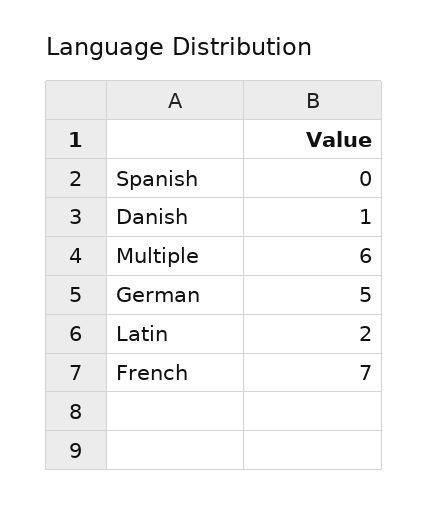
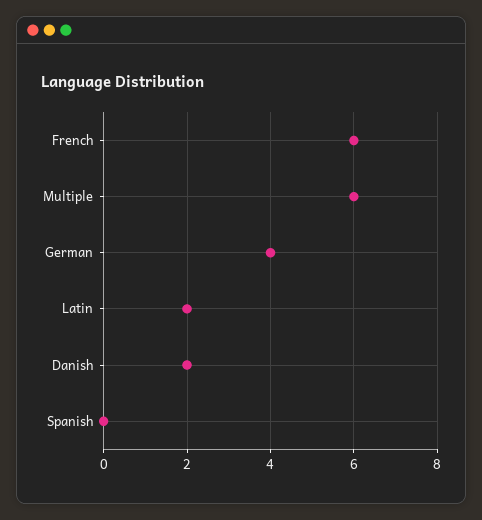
Danish: 1 -> 2
German: 5 -> 4
French: 7 -> 6

